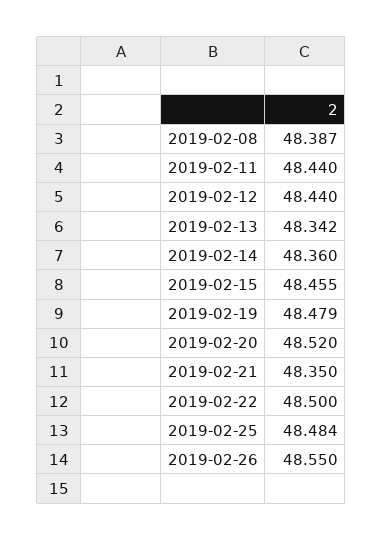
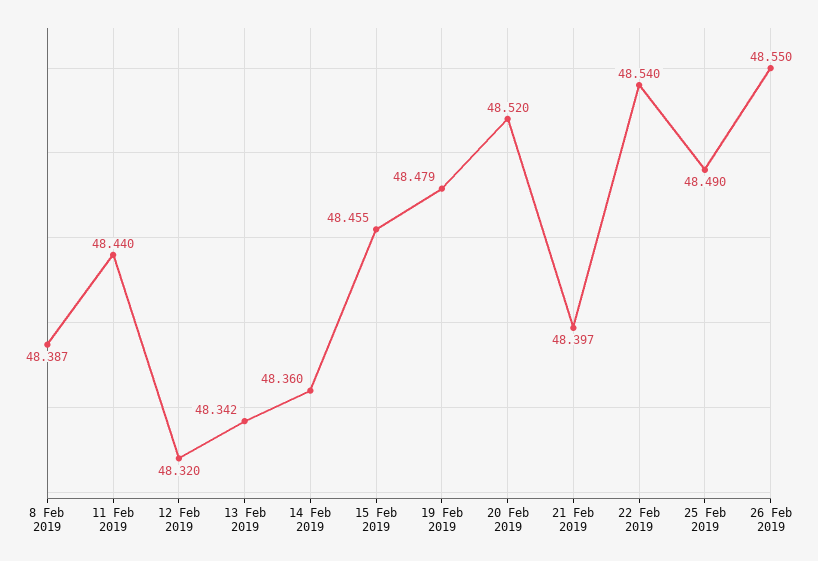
2019-02-12: 48.44 -> 48.32
2019-02-21: 48.35 -> 48.397
2019-02-22: 48.5 -> 48.54
2019-02-25: 48.484 -> 48.49

